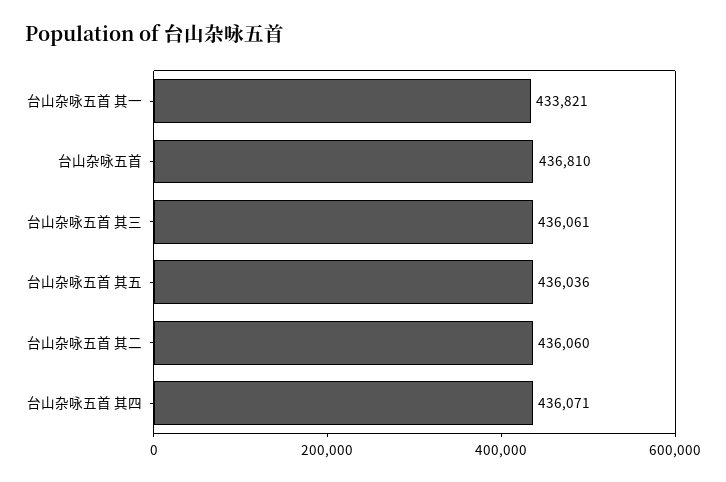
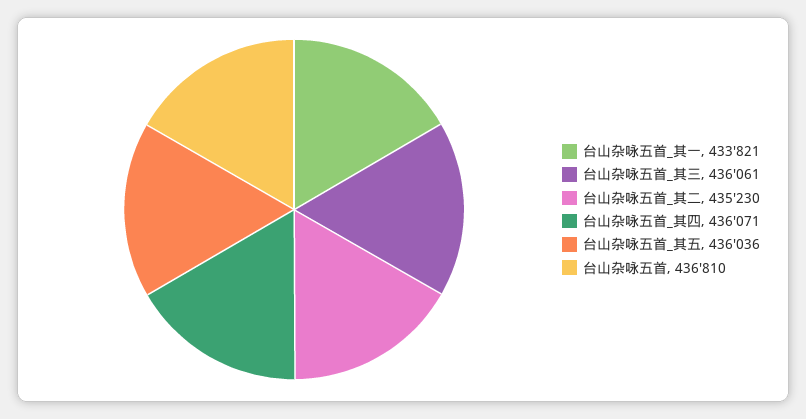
台山杂咏五首 其二: 436060 -> 435230

